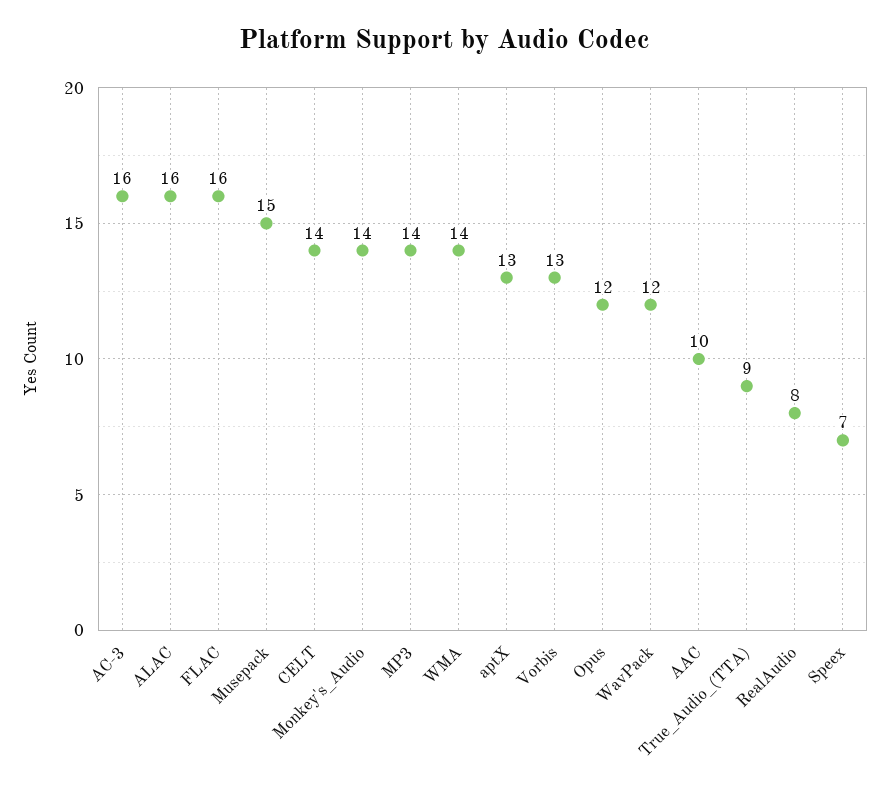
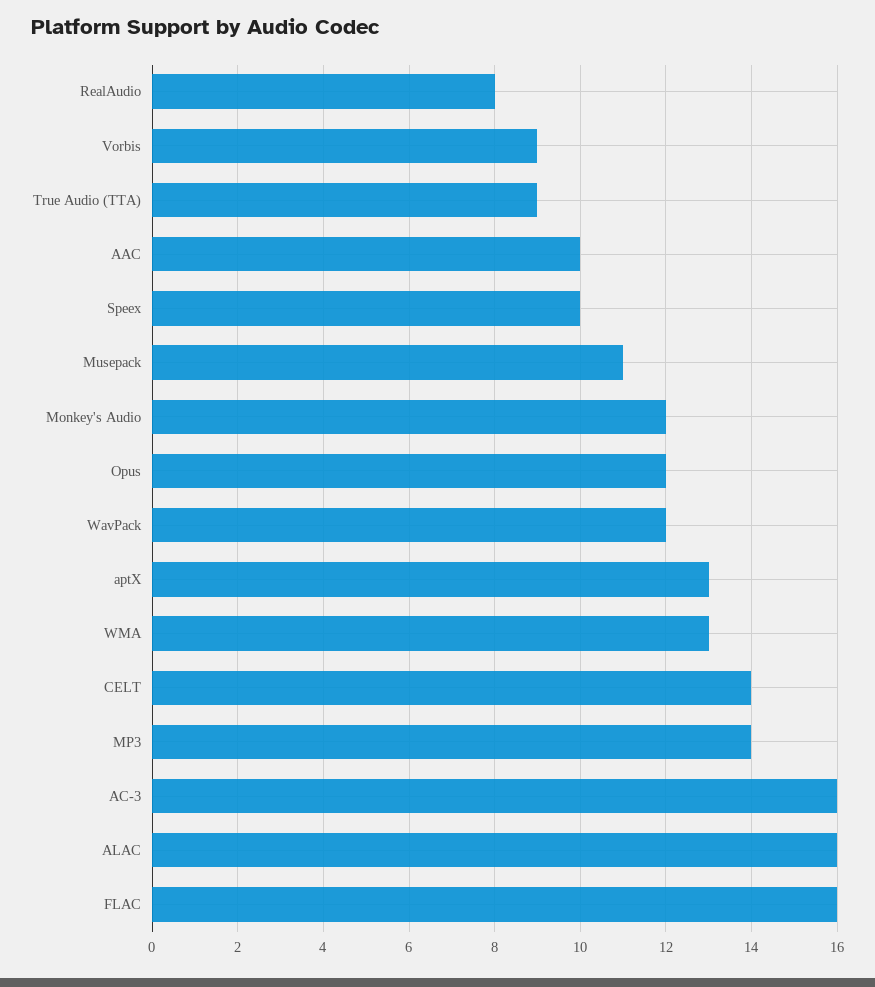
Musepack: 15 -> 11
Monkey's_Audio: 14 -> 12
WMA: 14 -> 13
Vorbis: 13 -> 9
Speex: 7 -> 10

